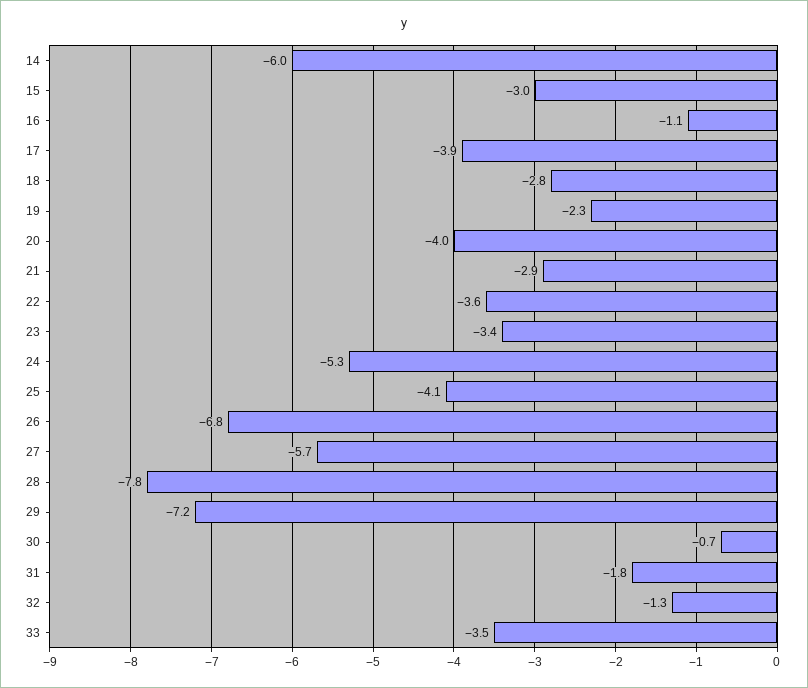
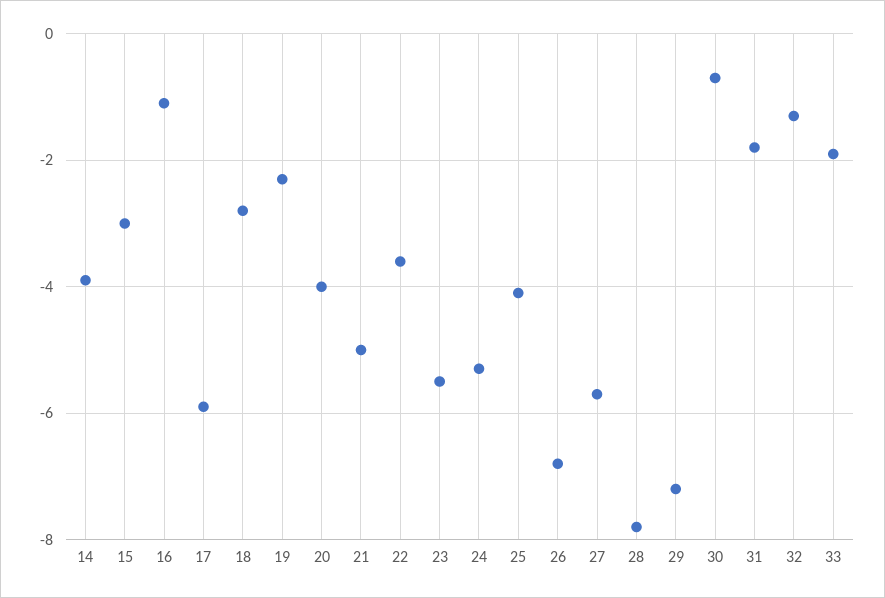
14: -6 -> -4
17: -3.9 -> -6
21: -2.9 -> -5
23: -3.4 -> -5.5
33: -3.5 -> -2

